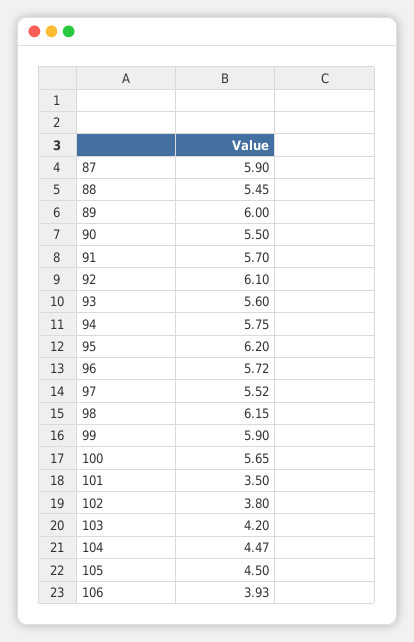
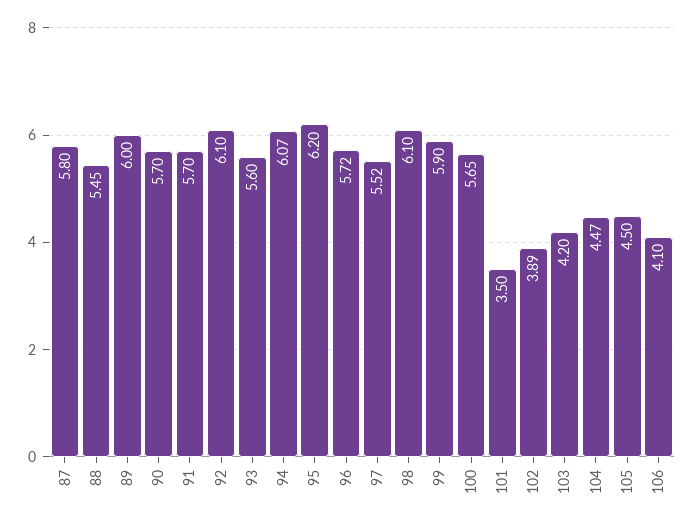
87: 5.9 -> 5.8
90: 5.5 -> 5.7
94: 5.75 -> 6.07
98: 6.15 -> 6.1
102: 3.8 -> 3.89
106: 3.93 -> 4.1

